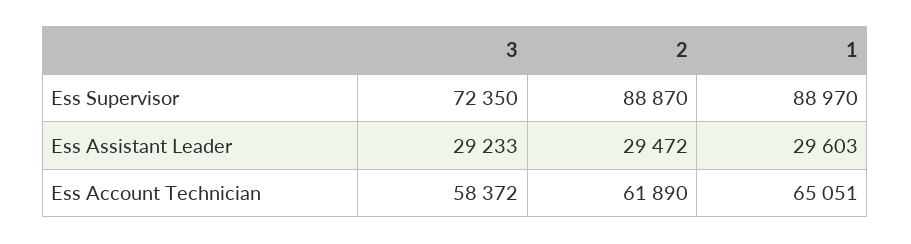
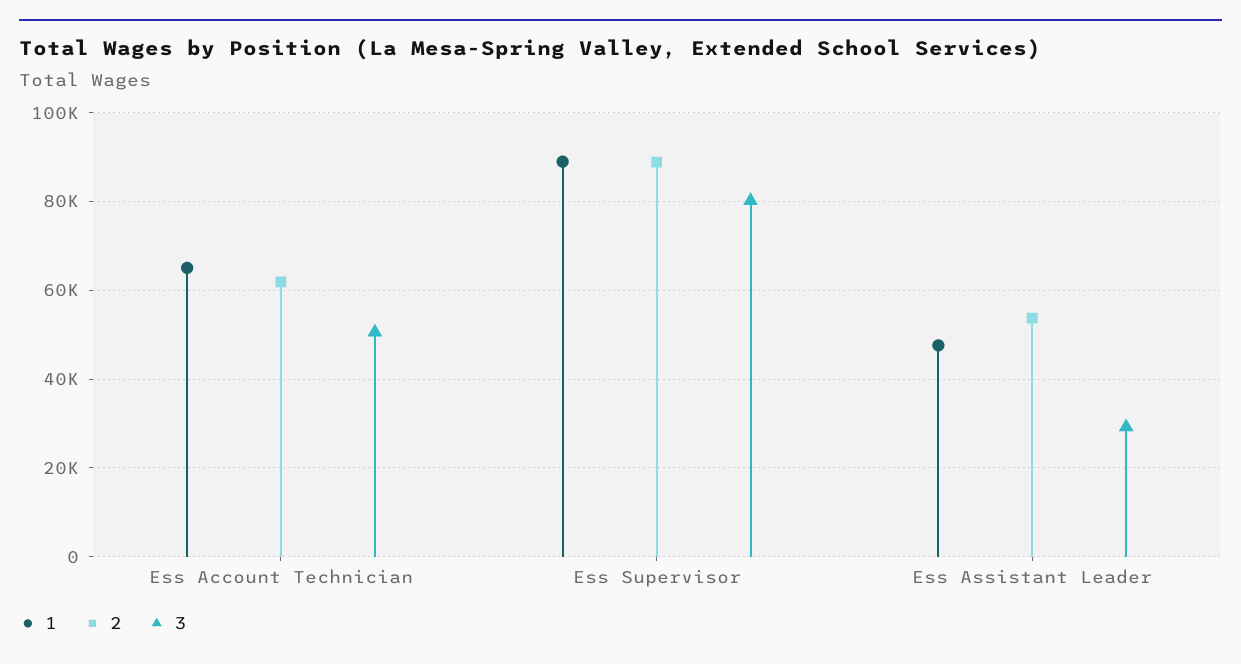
3, Ess Supervisor: 72350 -> 80000
2, Ess Assistant Leader: 29472 -> 54000
1, Ess Assistant Leader: 29603 -> 48000
3, Ess Account Technician: 58372 -> 50000

